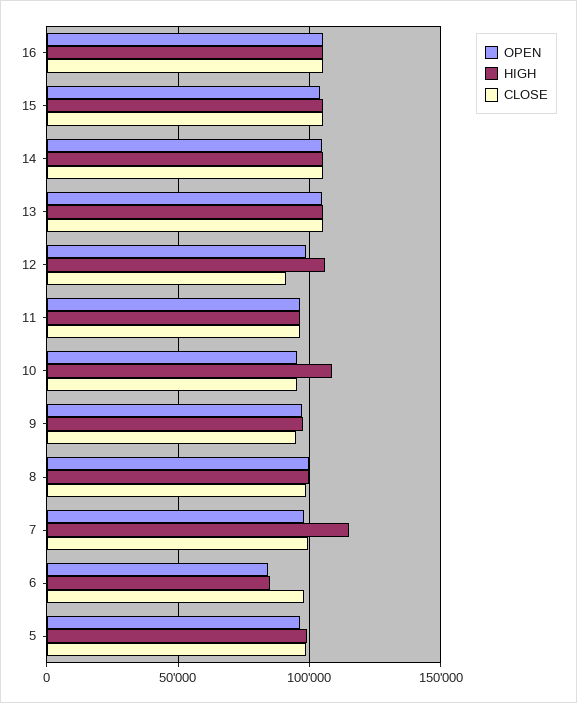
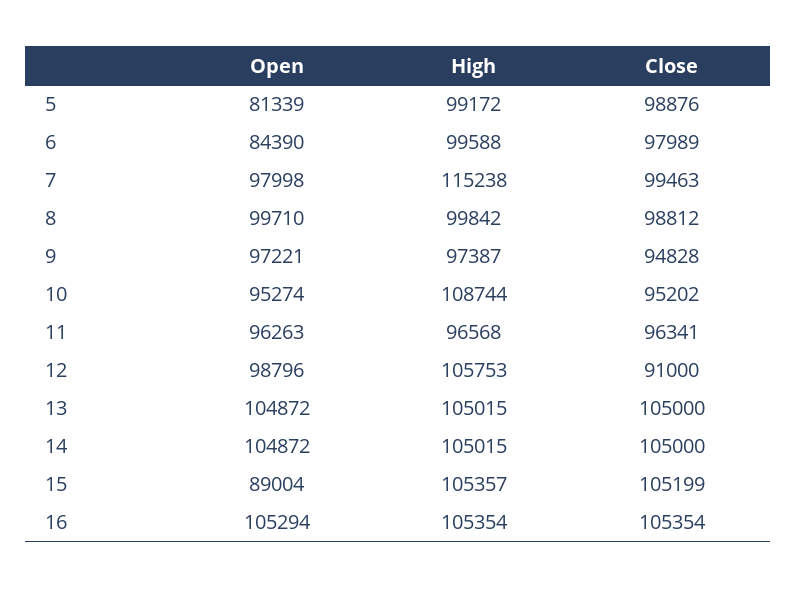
OPEN, 15: 105000 -> 89004
HIGH, 6: 85000 -> 99588
OPEN, 5: 95000 -> 81339

